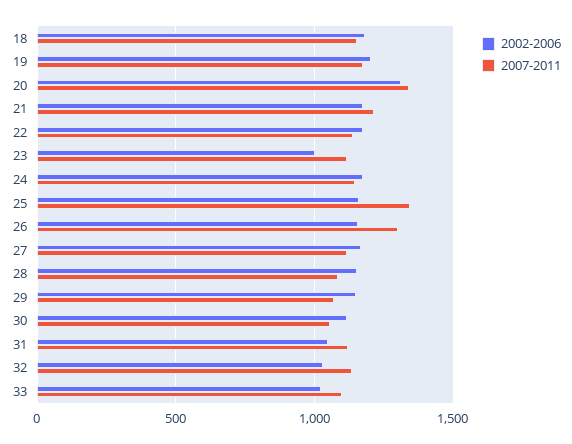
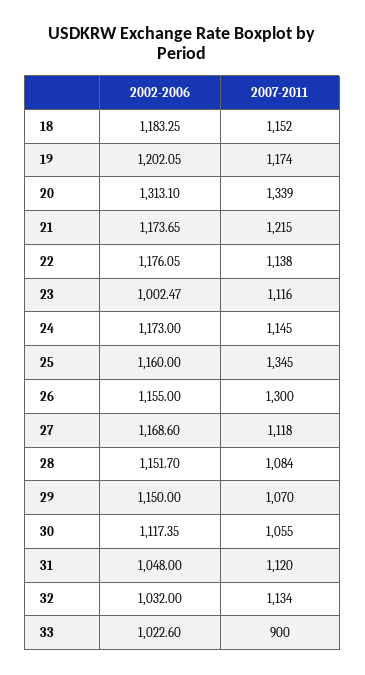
2007-2011, 33: 1100 -> 900

